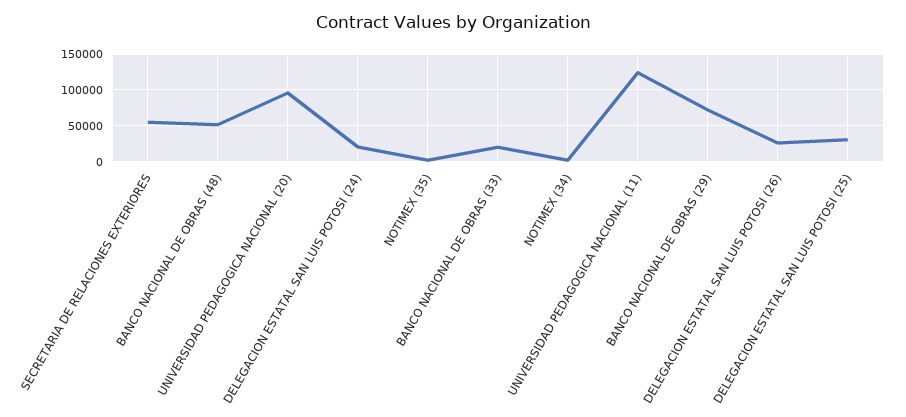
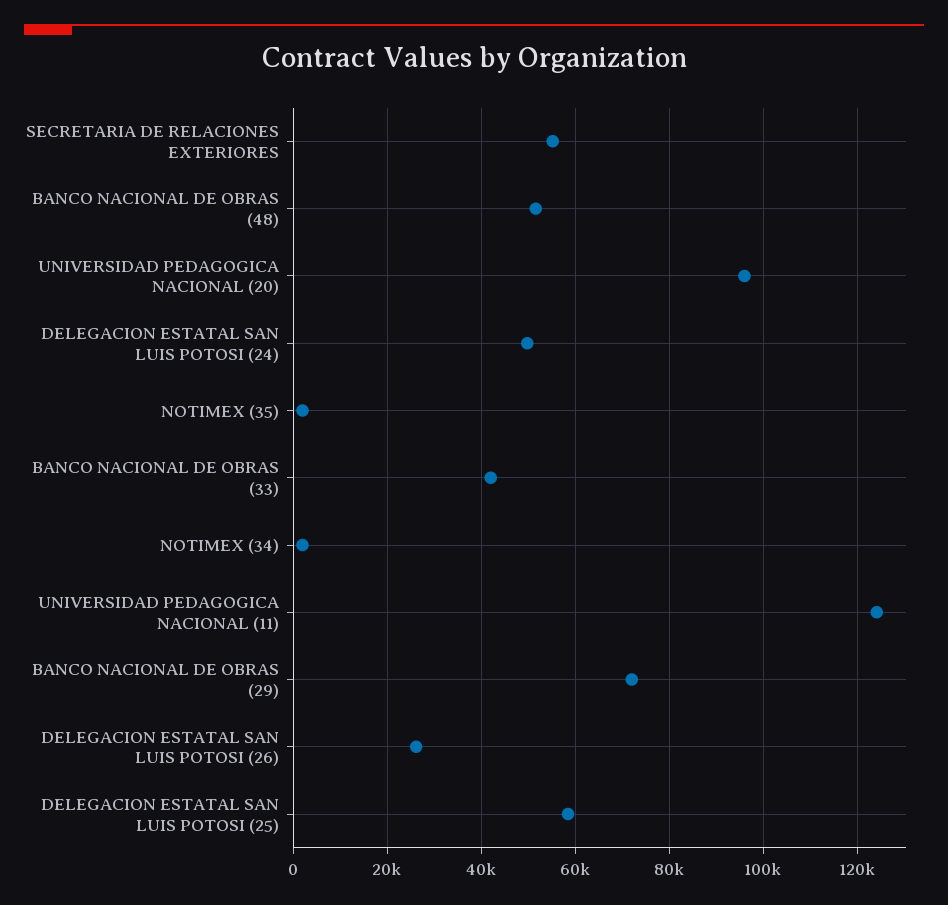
DELEGACION ESTATAL SAN LUIS POTOSI (24): 20000 -> 50000
BANCO NACIONAL DE OBRAS (33): 20000 -> 42000
DELEGACION ESTATAL SAN LUIS POTOSI (25): 30000 -> 58000

